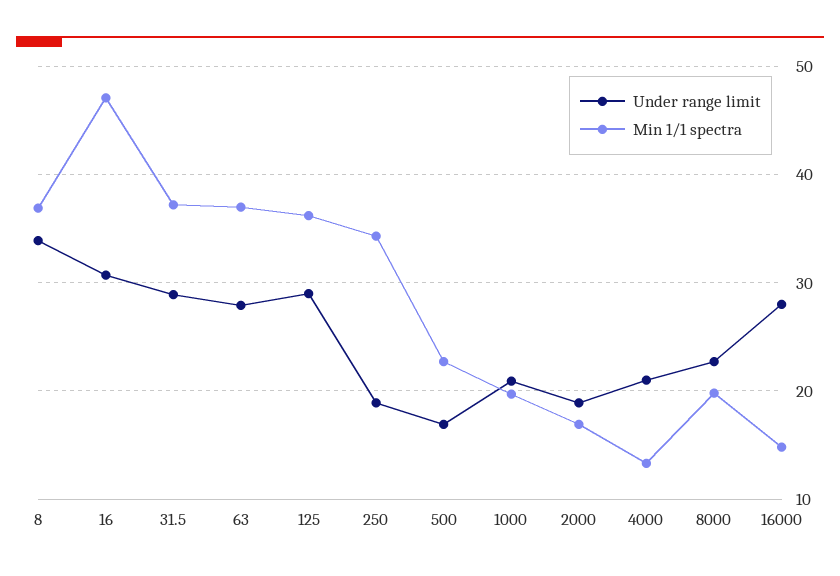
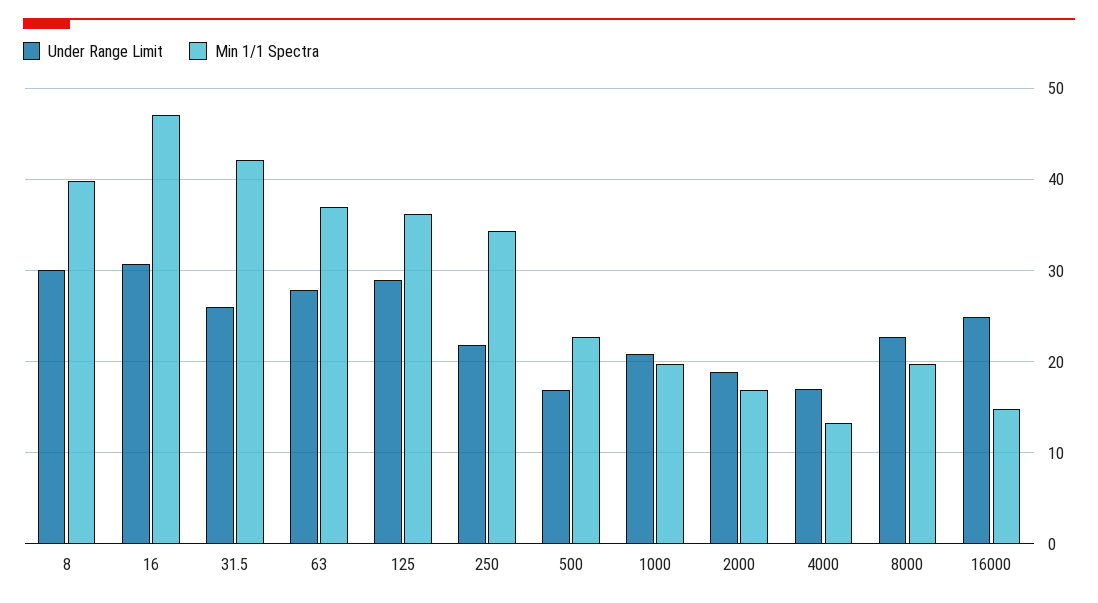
Under range limit, 8: 34 -> 30
Min 1/1 spectra, 8: 37 -> 40
Under range limit, 31.5: 29 -> 26
Min 1/1 spectra, 31.5: 37 -> 42
Under range limit, 250: 19 -> 22
Under range limit, 4000: 21 -> 17
Under range limit, 16000: 28 -> 25

